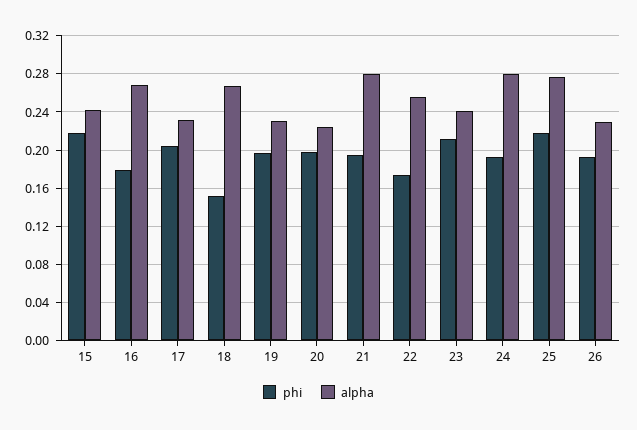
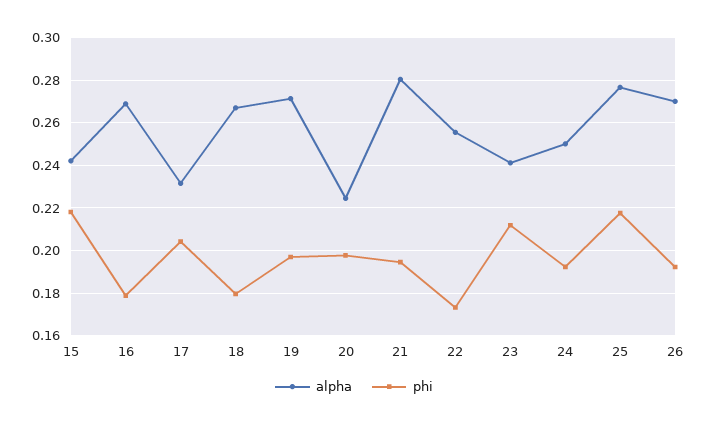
phi, 18: 0.15 -> 0.18
alpha, 19: 0.23 -> 0.27
alpha, 24: 0.28 -> 0.25
alpha, 26: 0.23 -> 0.27

